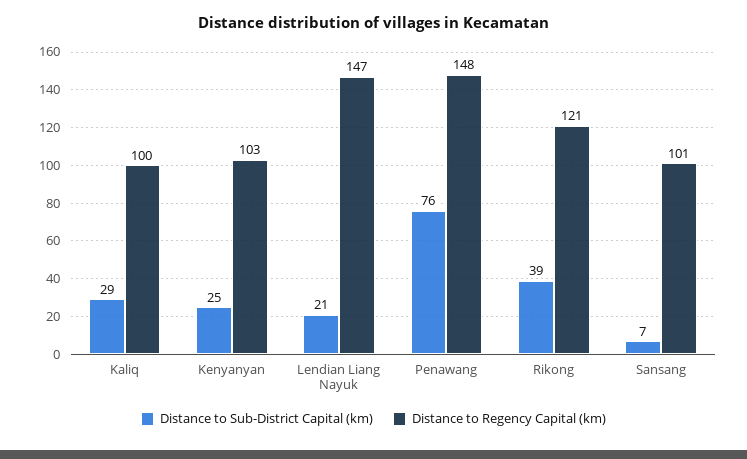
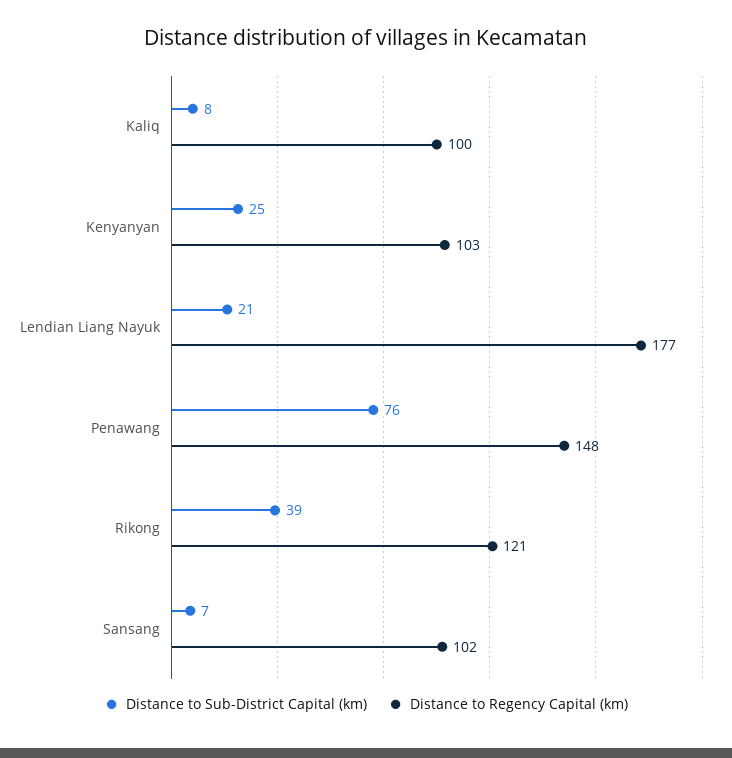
Distance to Sub-District Capital (km), Kaliq: 29 -> 8
Distance to Regency Capital (km), Lendian Liang Nayuk: 147 -> 177
Distance to Regency Capital (km), Sansang: 101 -> 102

